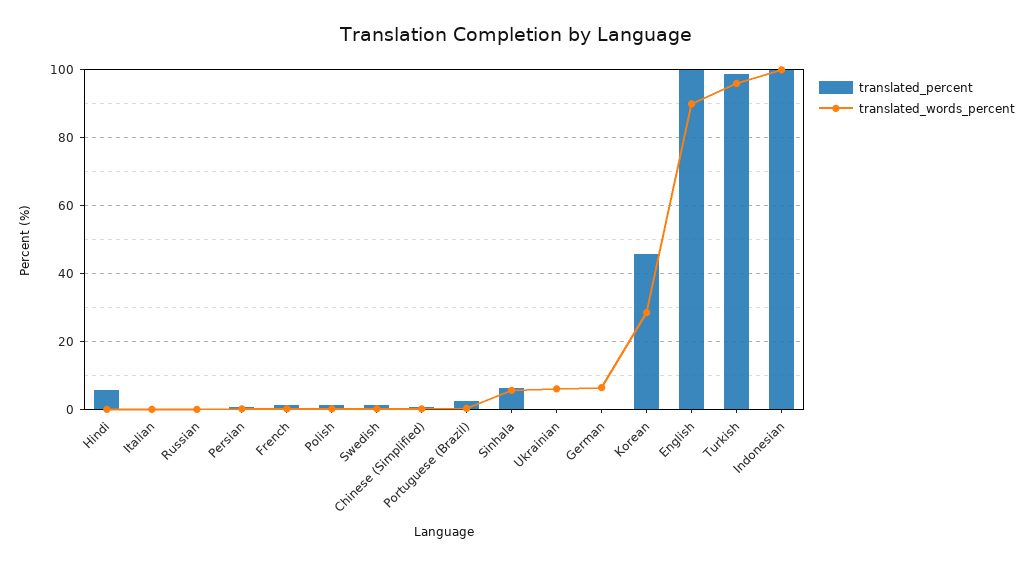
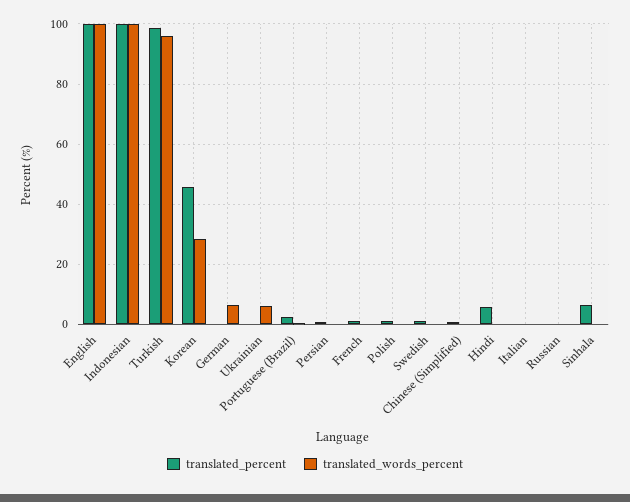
translated_words_percent, Sinhala: 6 -> 0
translated_words_percent, English: 90 -> 100

